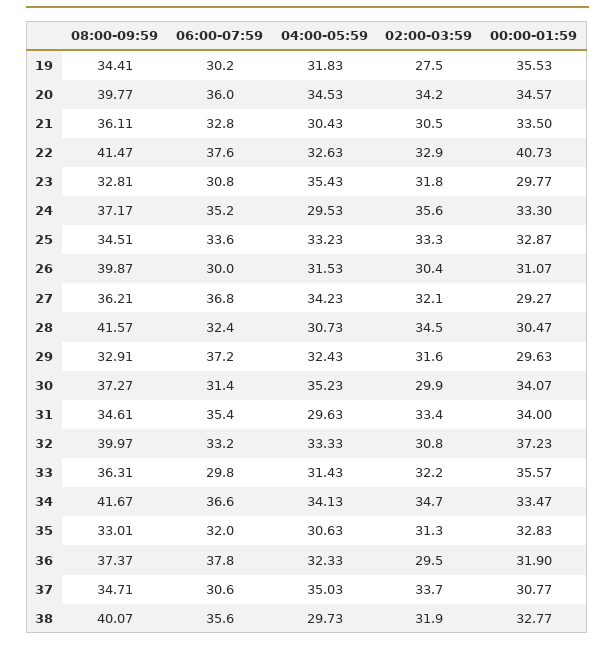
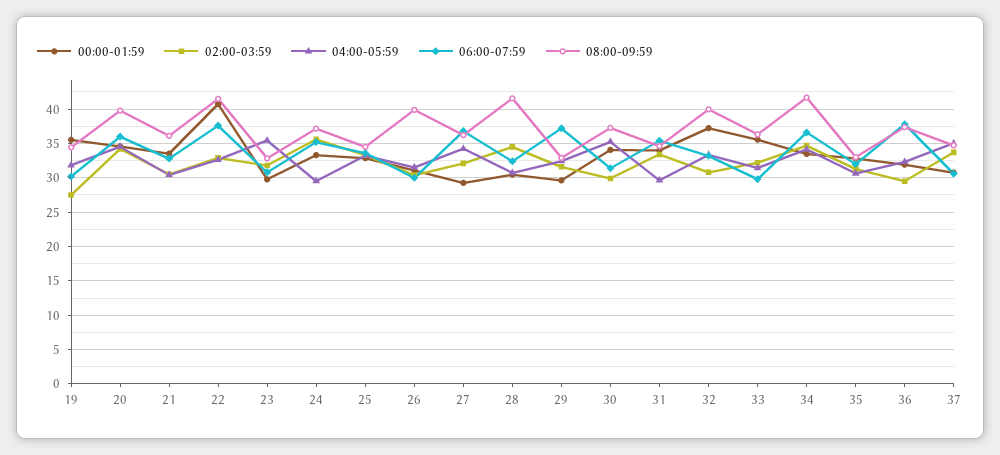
08:00-09:59, 38: 40.07 -> none
06:00-07:59, 38: 35.6 -> none
04:00-05:59, 38: 29.73 -> none
02:00-03:59, 38: 31.9 -> none
00:00-01:59, 38: 32.77 -> none

